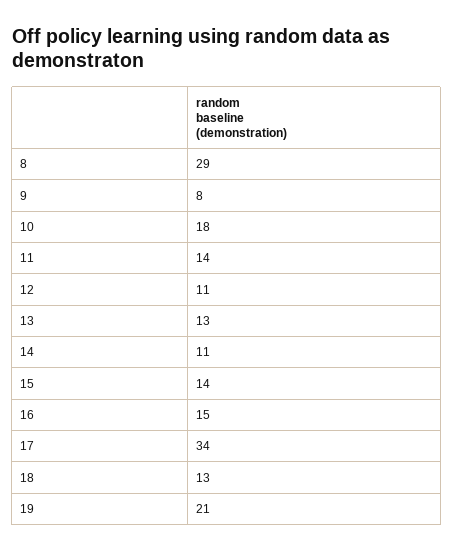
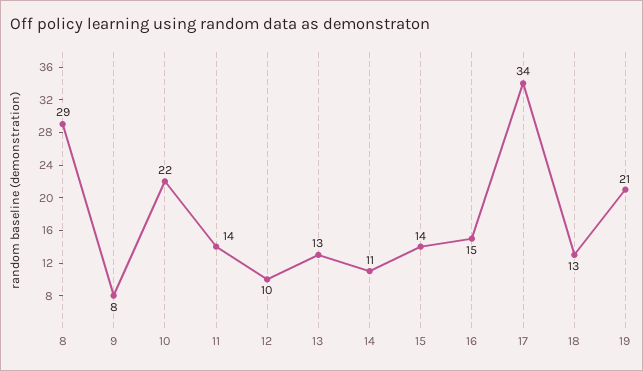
10: 18 -> 22
12: 11 -> 10

